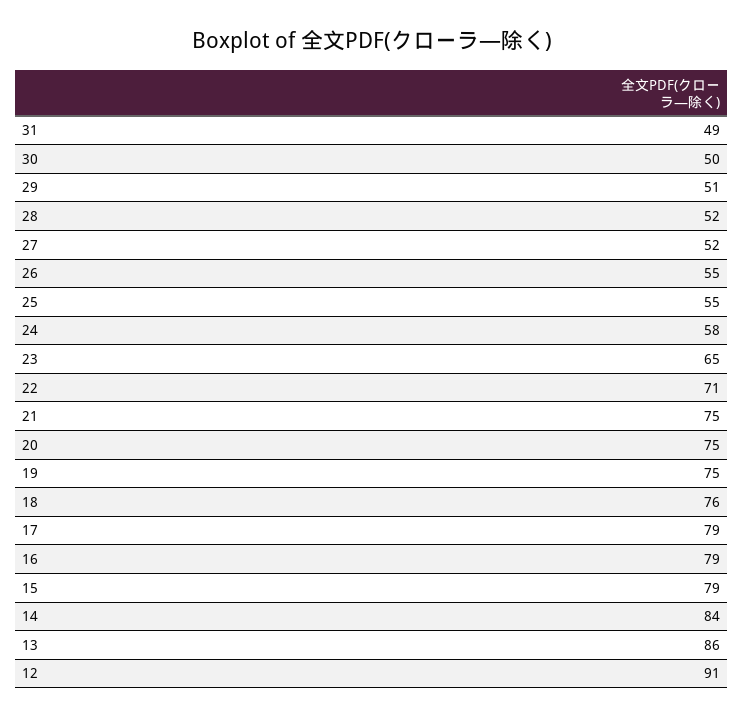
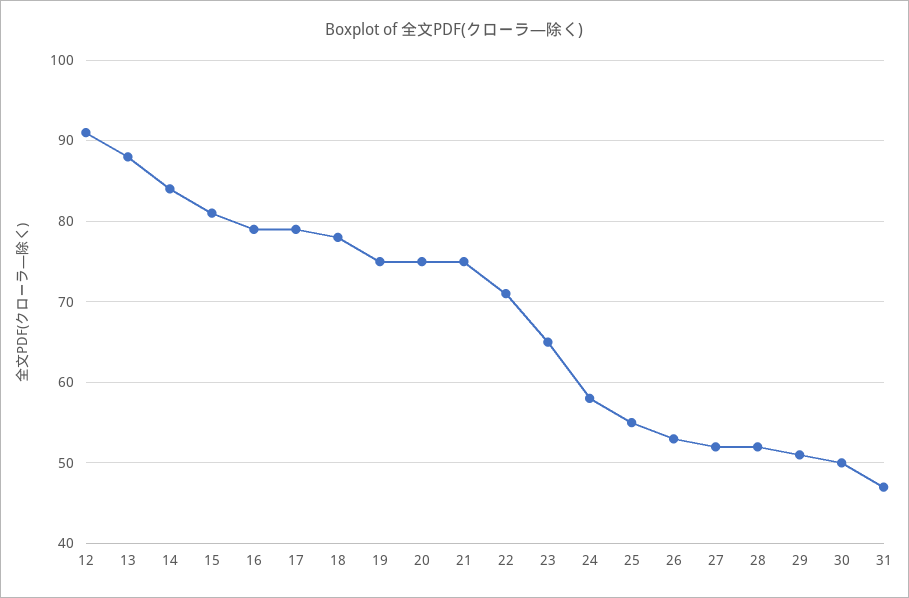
31: 49 -> 47
26: 55 -> 53
18: 76 -> 78
15: 79 -> 81
13: 86 -> 88

